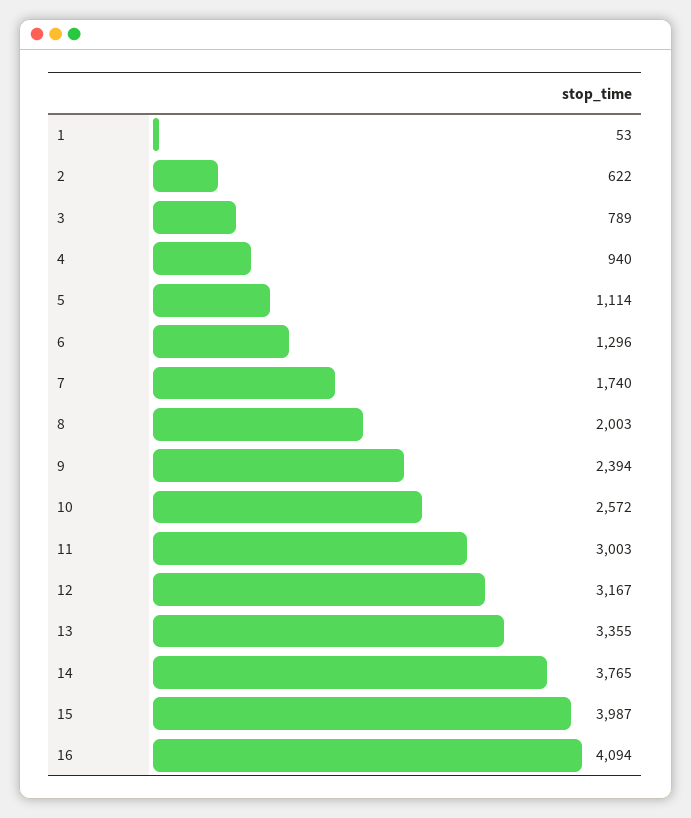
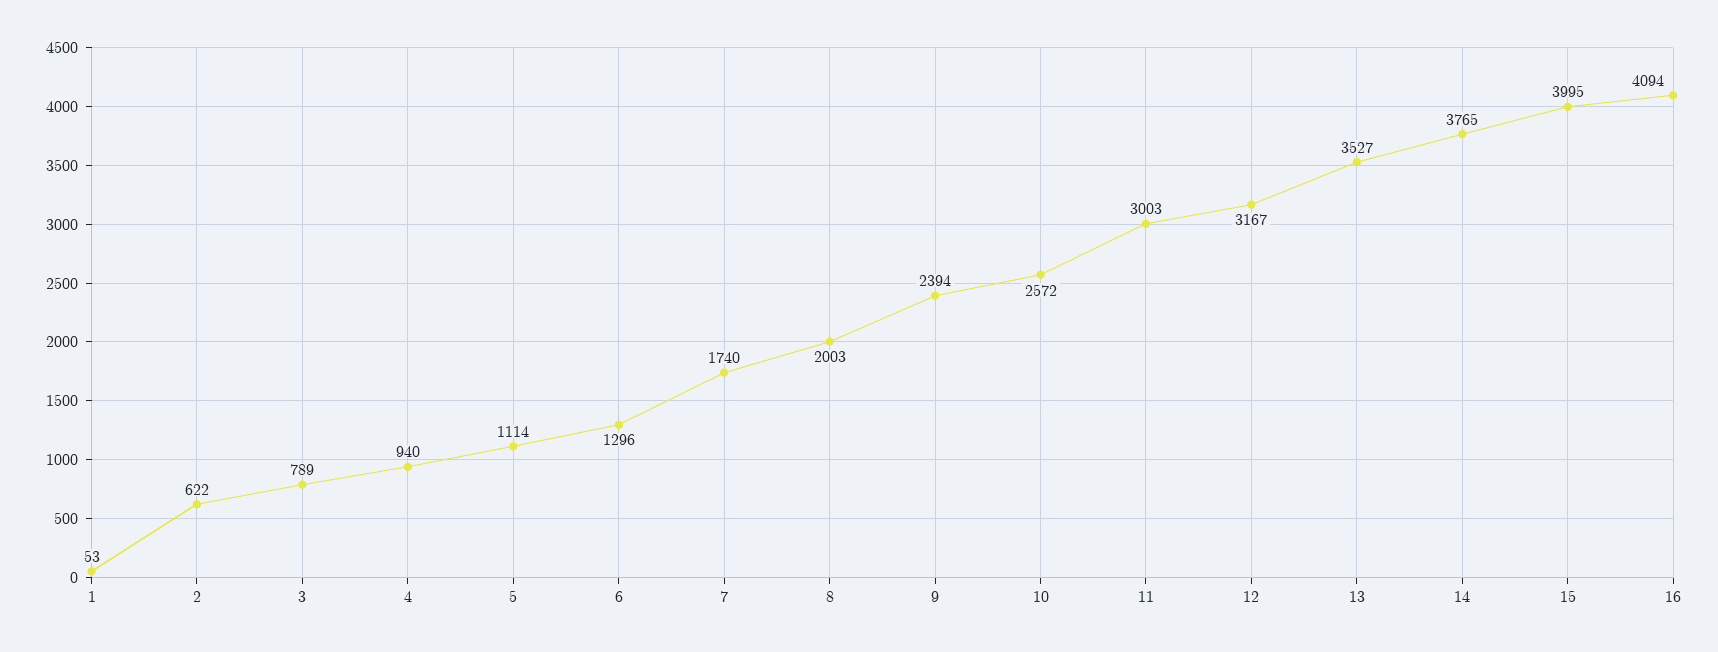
13: 3355 -> 3527
15: 3987 -> 3995

